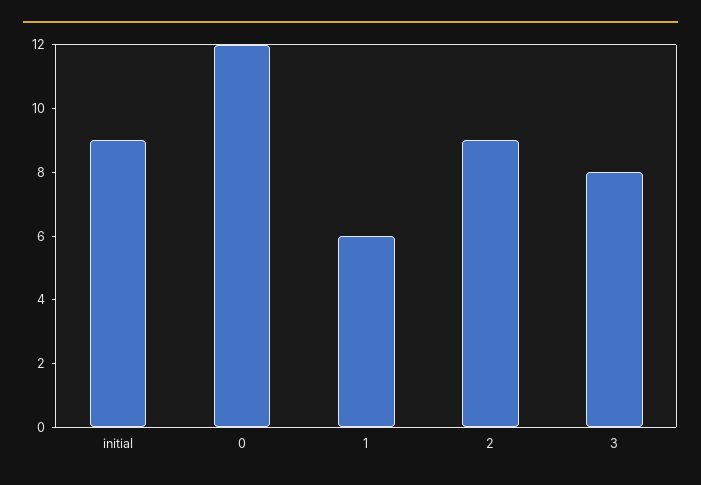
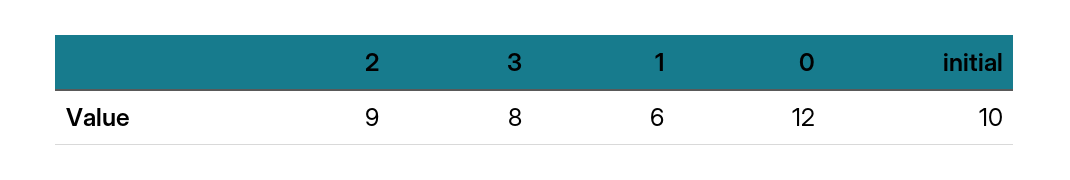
initial: 9 -> 10

